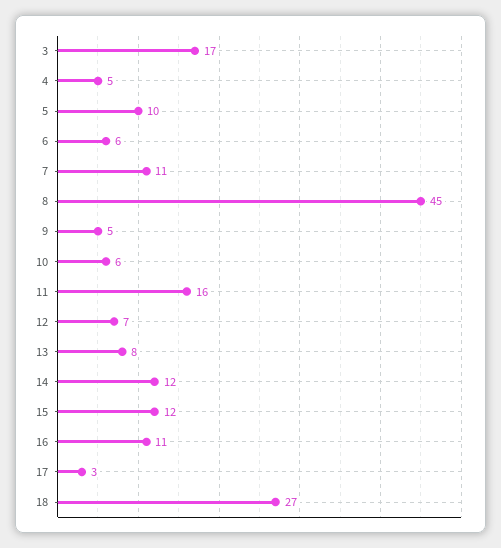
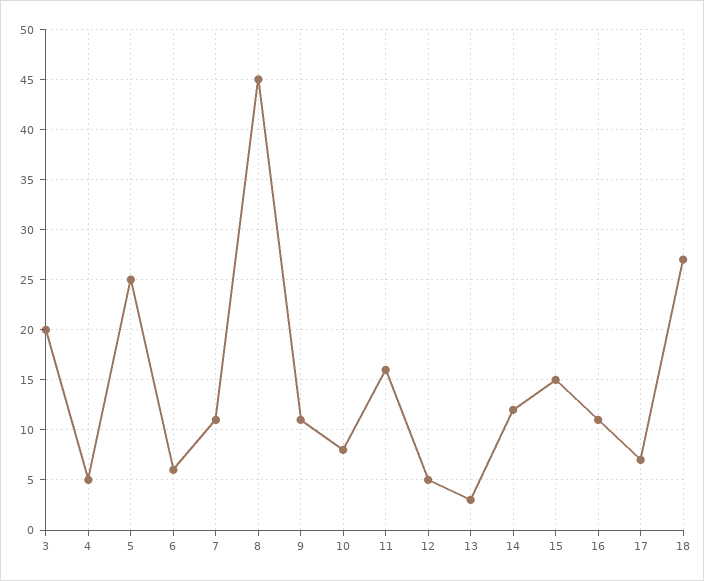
3: 17 -> 20
5: 10 -> 25
9: 5 -> 11
10: 6 -> 8
12: 7 -> 5
13: 8 -> 3
15: 12 -> 15
17: 3 -> 7

